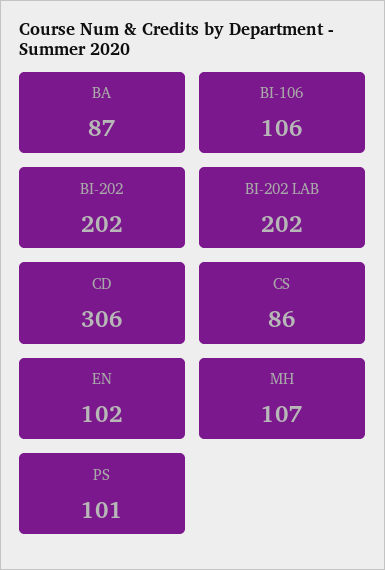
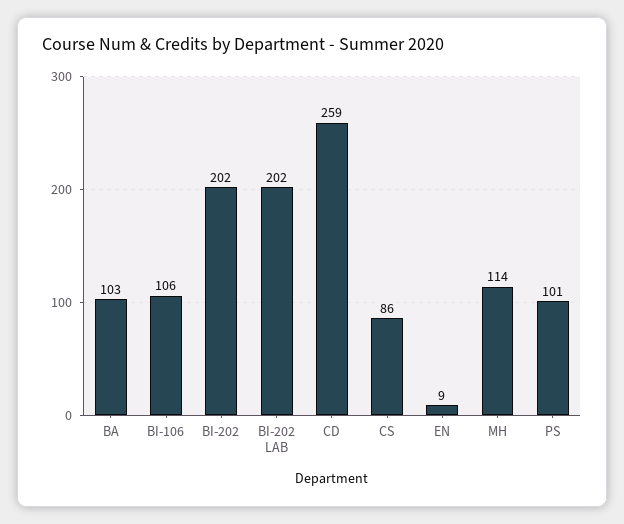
BA: 87 -> 103
CD: 306 -> 259
EN: 102 -> 9
MH: 107 -> 114

